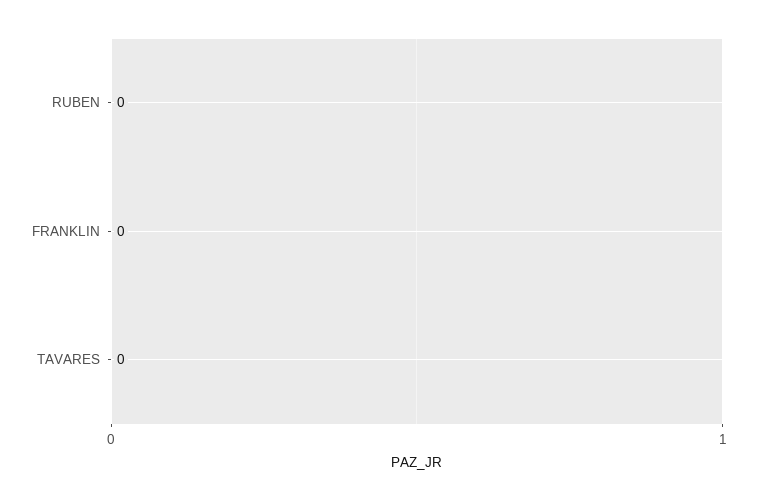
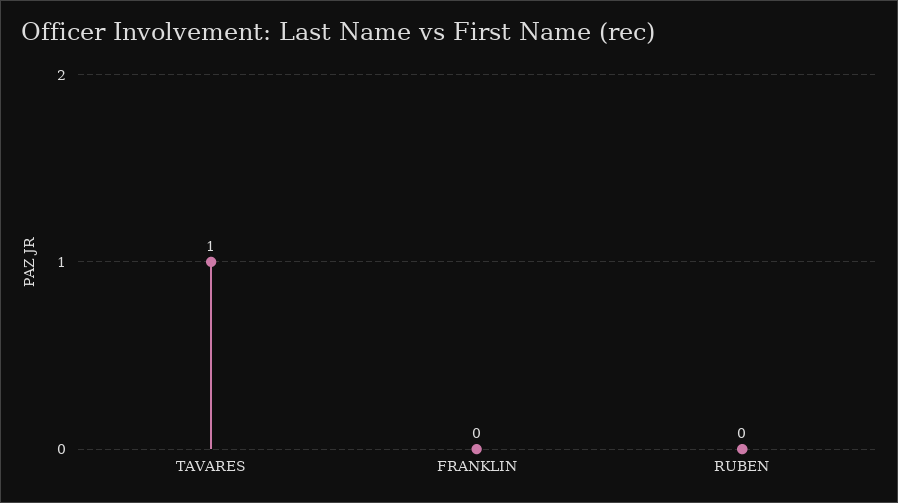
TAVARES: 0 -> 1

